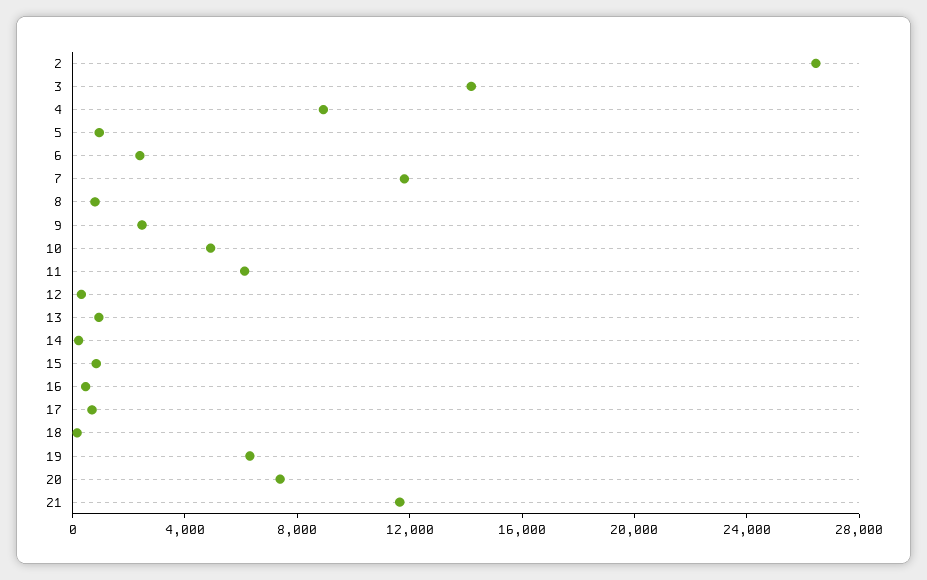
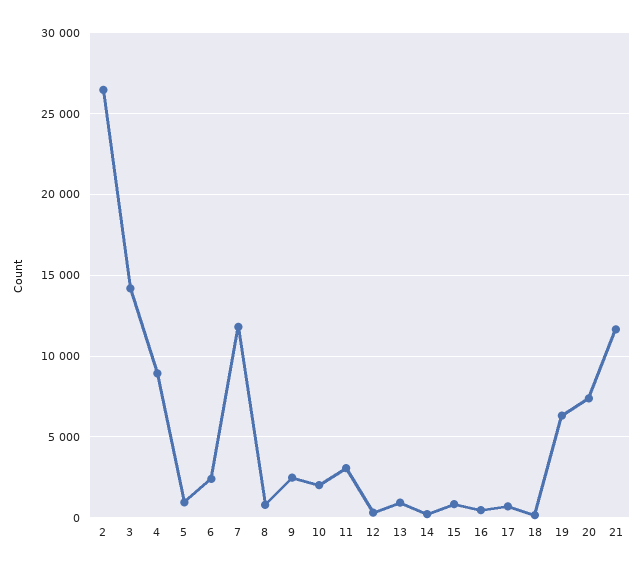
10: 5000 -> 2000
11: 6000 -> 3000

